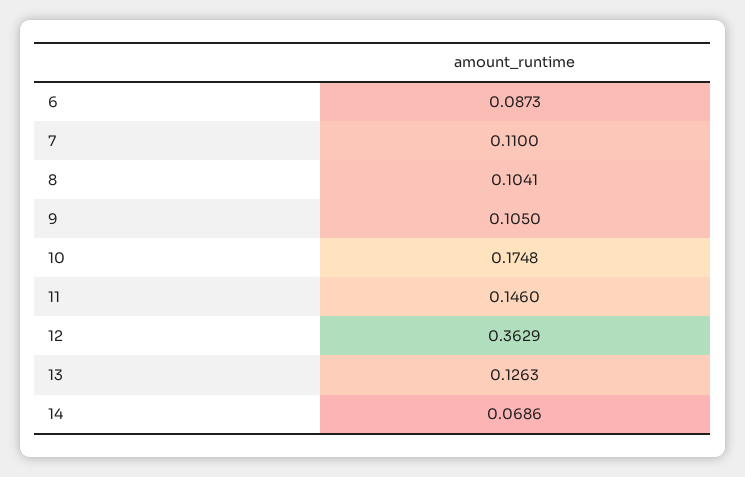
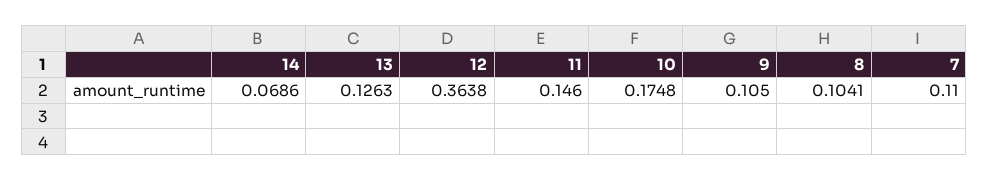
6: 0.0873 -> none
12: 0.3629 -> 0.3638

